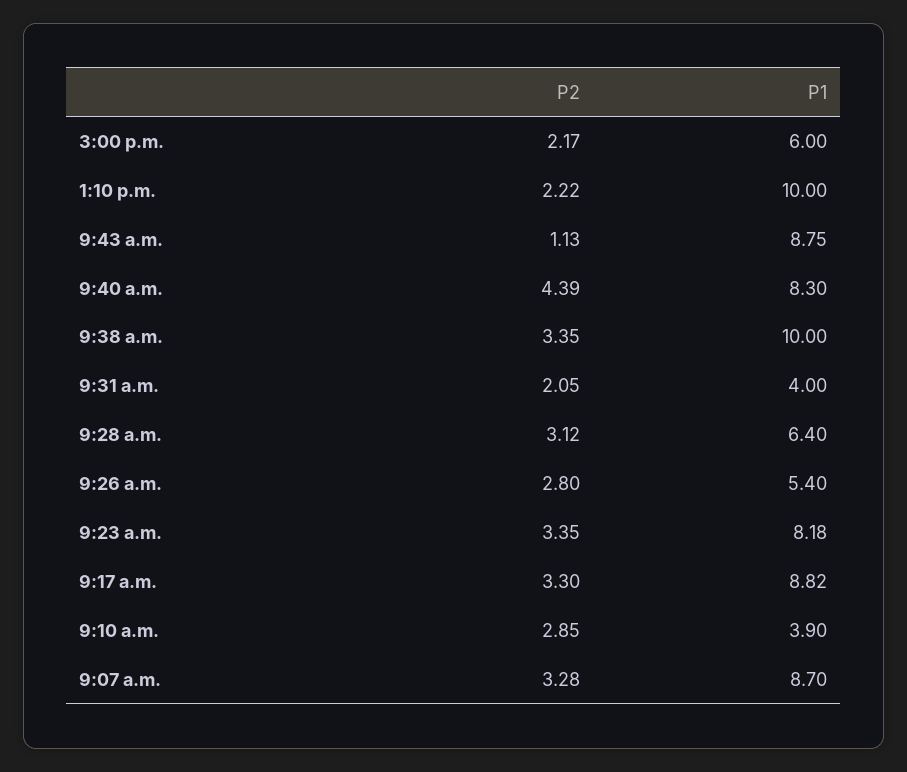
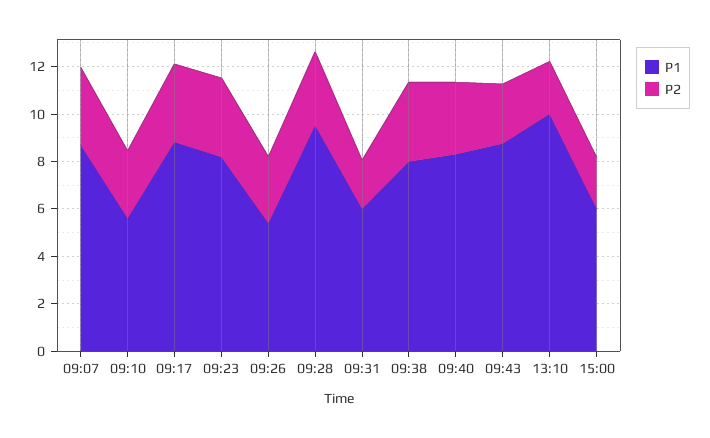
P2, 9:43 a.m.: 1.13 -> 2.5
P2, 9:40 a.m.: 4.39 -> 3
P1, 9:38 a.m.: 10 -> 8
P1, 9:31 a.m.: 4 -> 6
P1, 9:28 a.m.: 6.4 -> 9.5
P1, 9:10 a.m.: 3.9 -> 5.5

